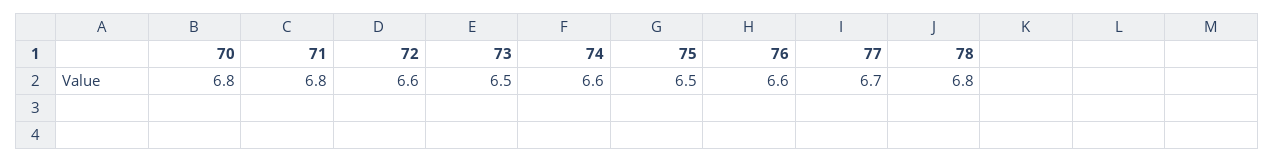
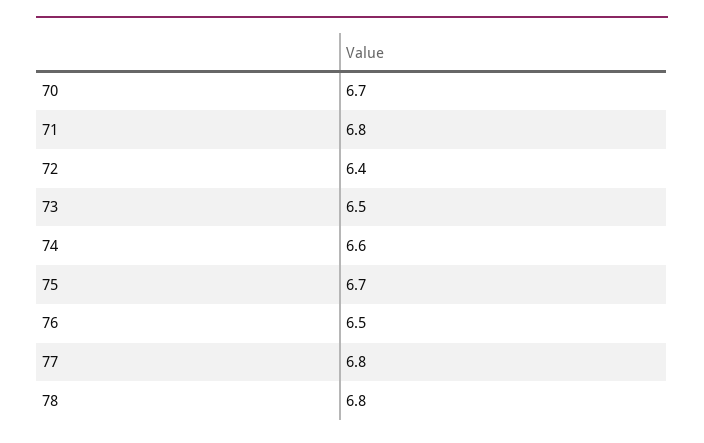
70: 6.8 -> 6.7
72: 6.6 -> 6.4
75: 6.5 -> 6.7
76: 6.6 -> 6.5
77: 6.7 -> 6.8

